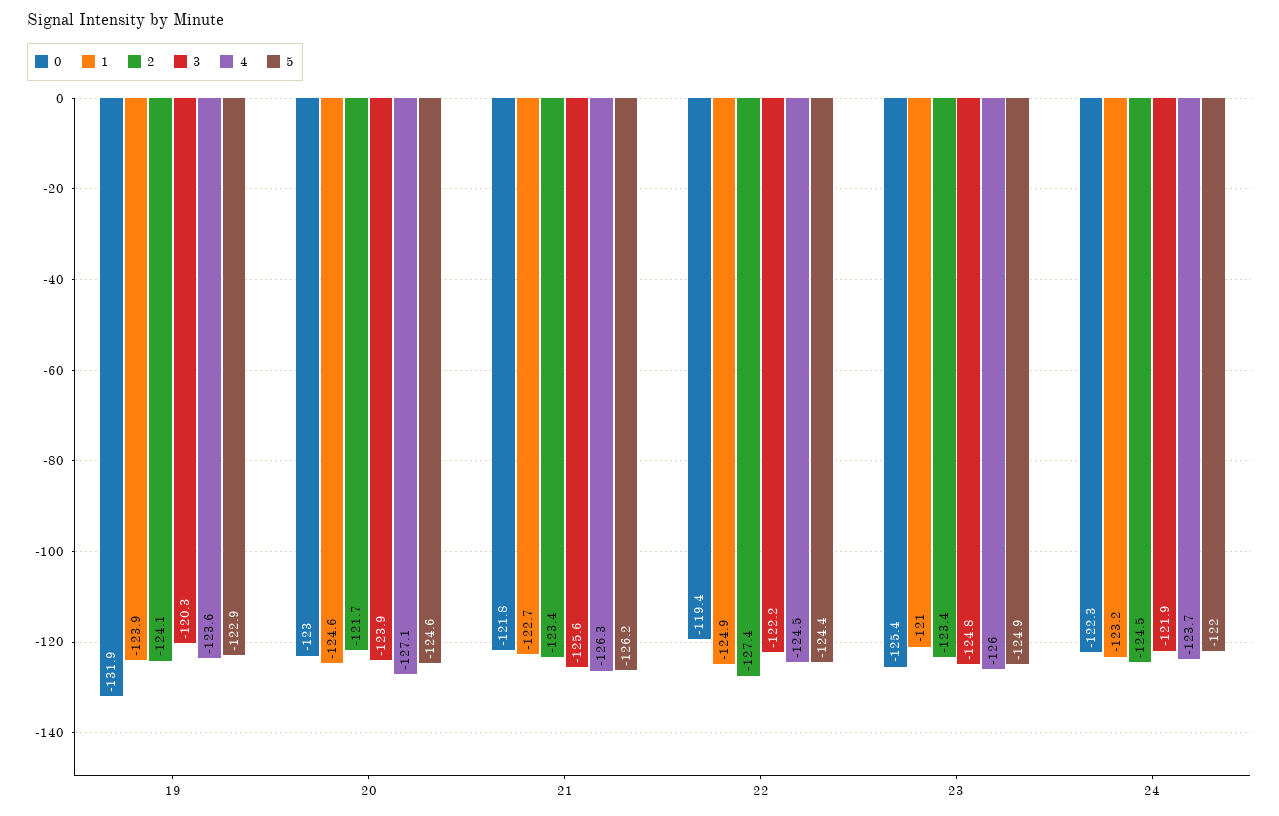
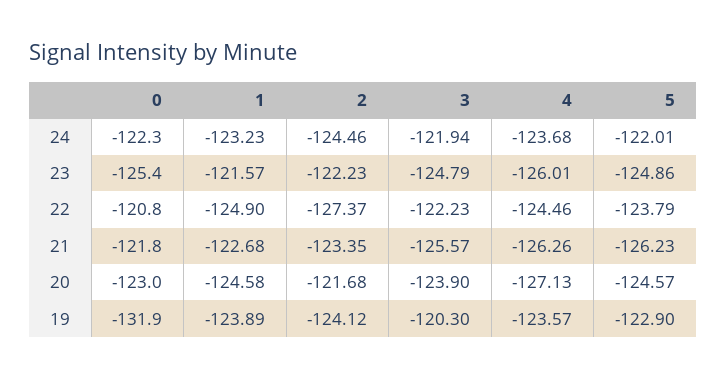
0, 22: -119.4 -> -120.8
5, 22: -124.4 -> -123.79
1, 23: -121 -> -121.57
2, 23: -123.4 -> -122.23

